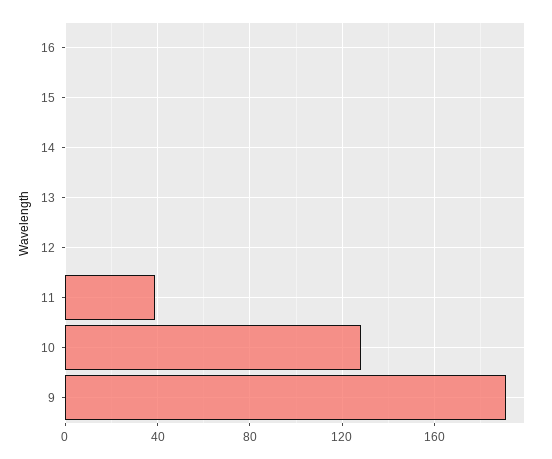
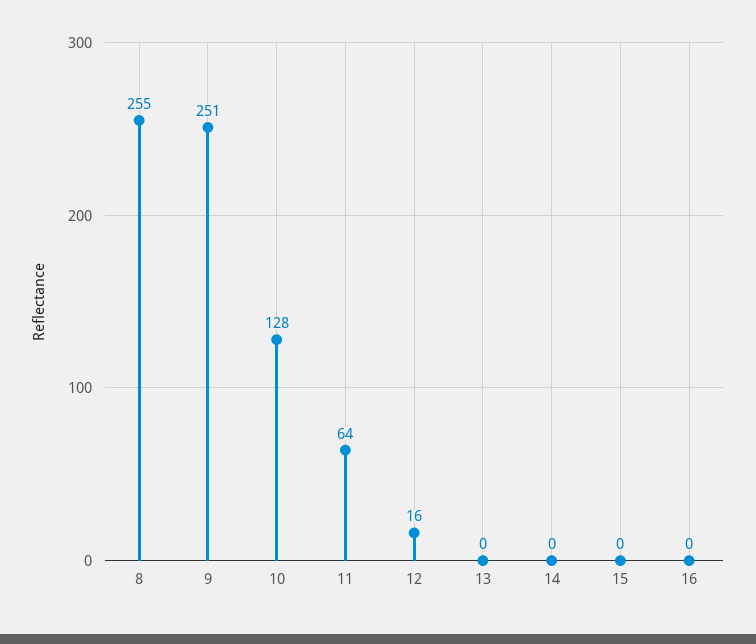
12: 0 -> 16
11: 40 -> 64
9: 190 -> 251
8: none -> 255

